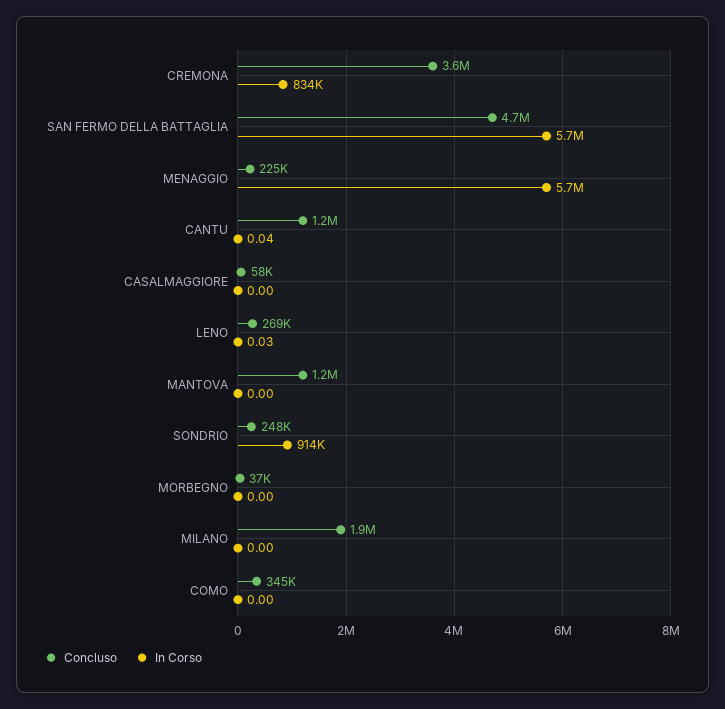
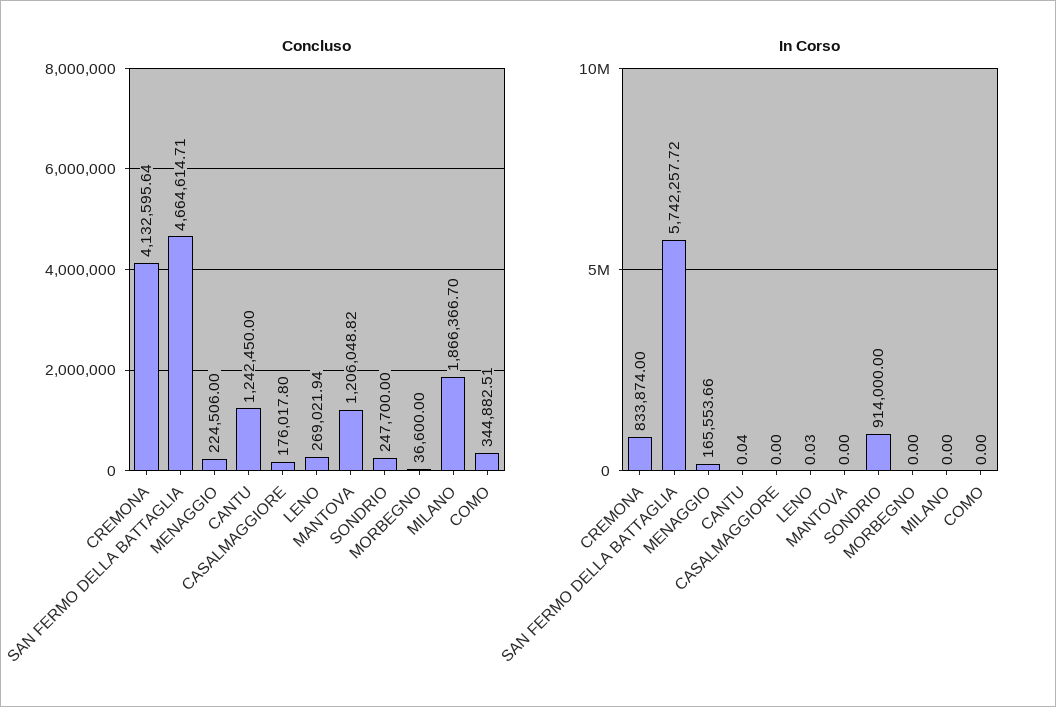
Concluso, CREMONA: 3600000 -> 4132595.64
In Corso, MENAGGIO: 5700000 -> 165553.66
Concluso, CASALMAGGIORE: 58000 -> 176017.8

